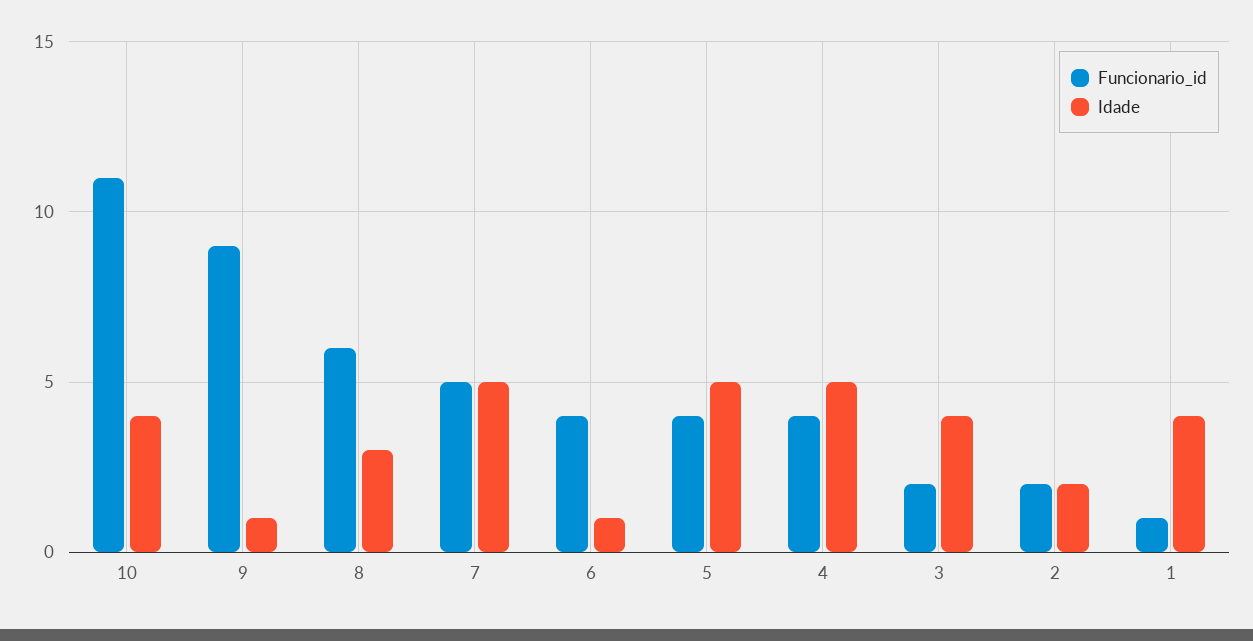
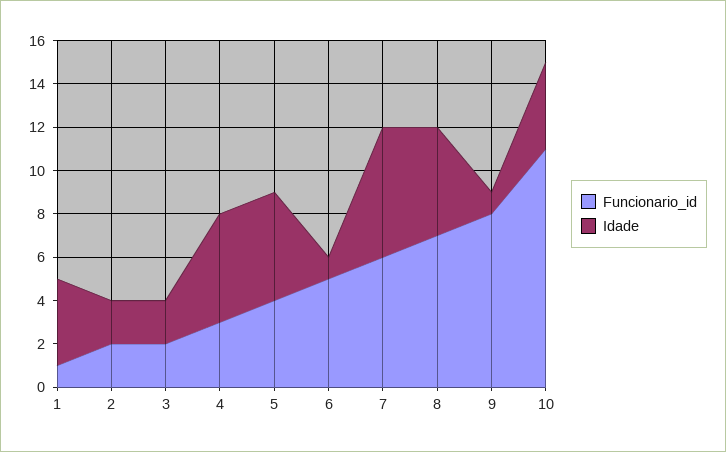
Funcionario_id, 9: 9 -> 8
Funcionario_id, 8: 6 -> 7
Idade, 8: 3 -> 5
Funcionario_id, 7: 5 -> 6
Idade, 7: 5 -> 6
Funcionario_id, 6: 4 -> 5
Funcionario_id, 4: 4 -> 3
Idade, 3: 4 -> 2

